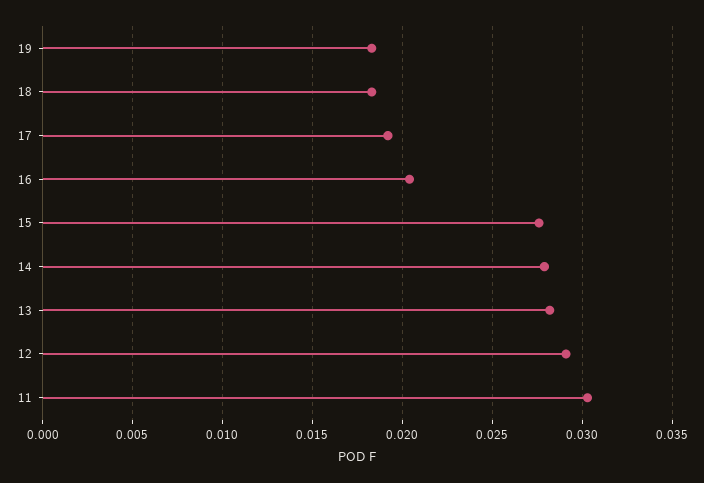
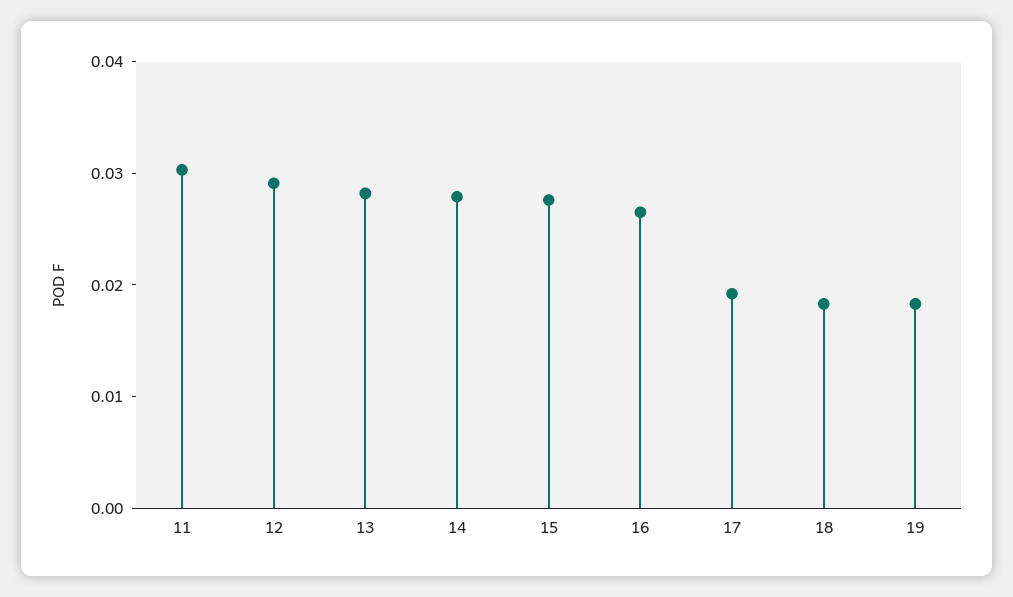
16: 0.0205 -> 0.026

